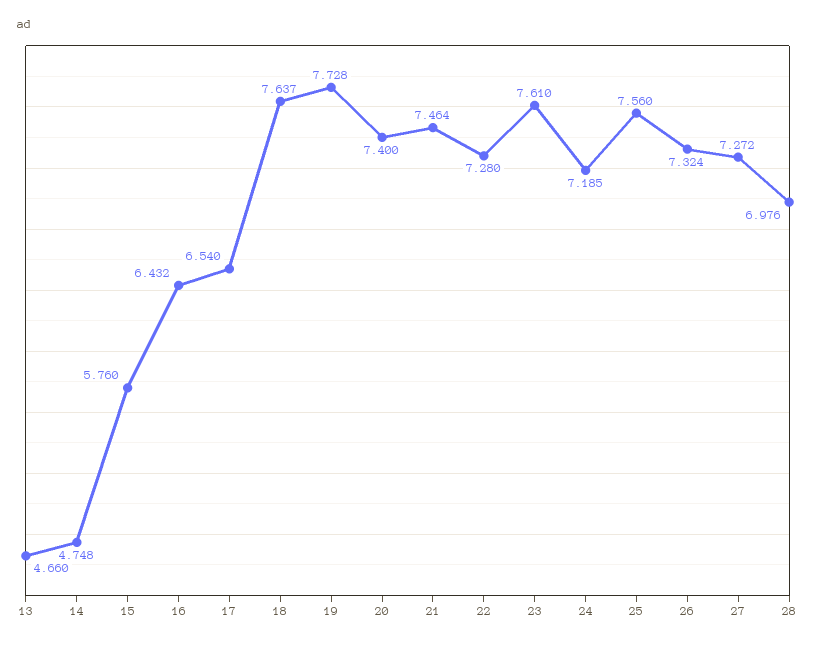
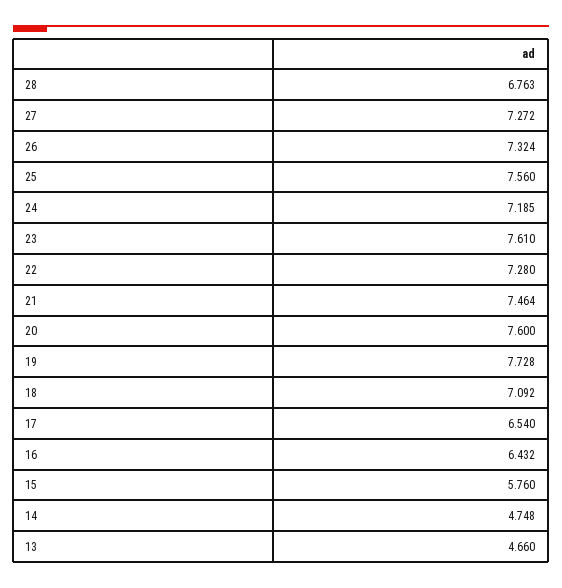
18: 7.637 -> 7.092
20: 7.4 -> 7.6
28: 6.976 -> 6.763

